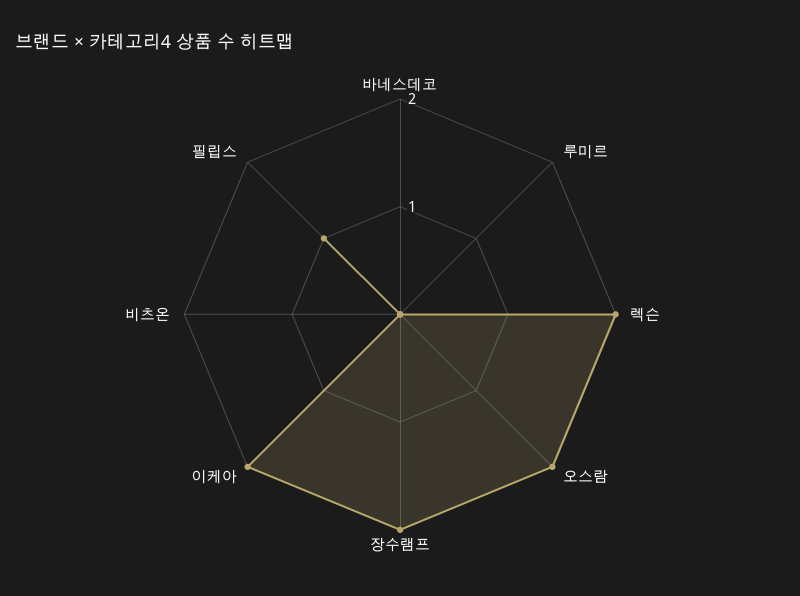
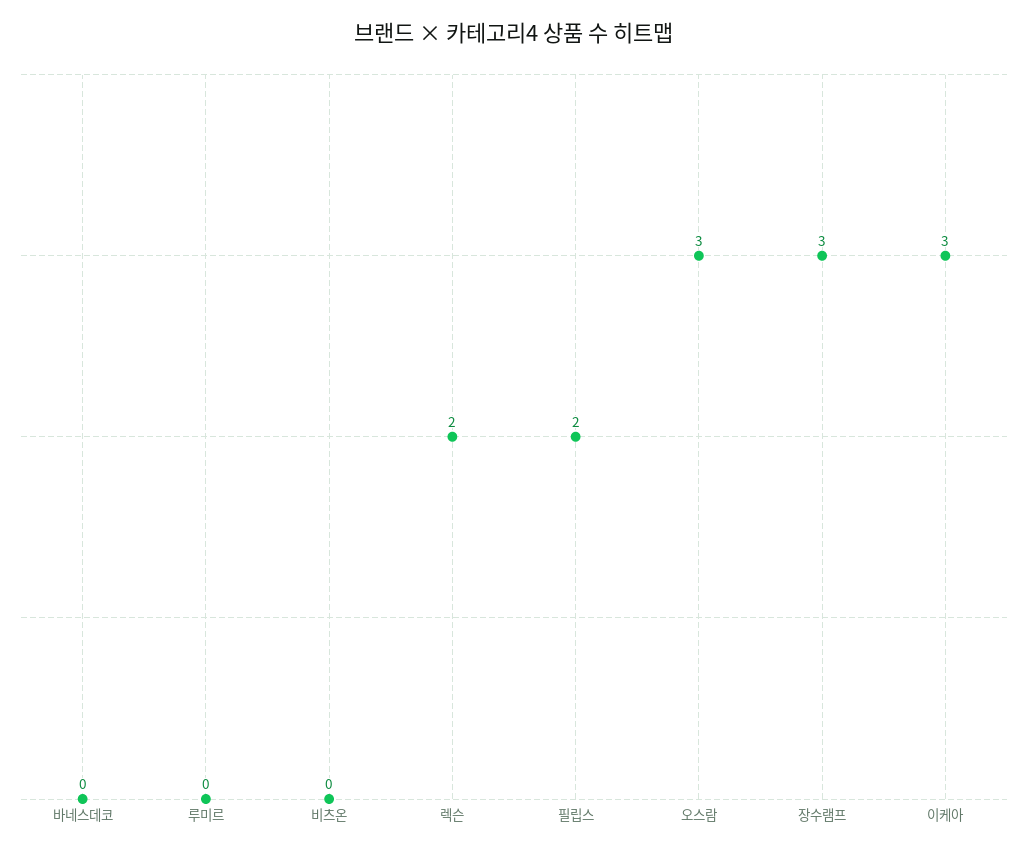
오스람: 2 -> 3
장수램프: 2 -> 3
이케아: 2 -> 3
필립스: 1 -> 2

